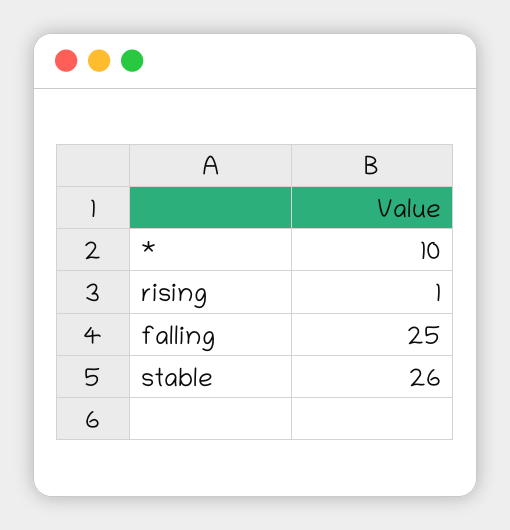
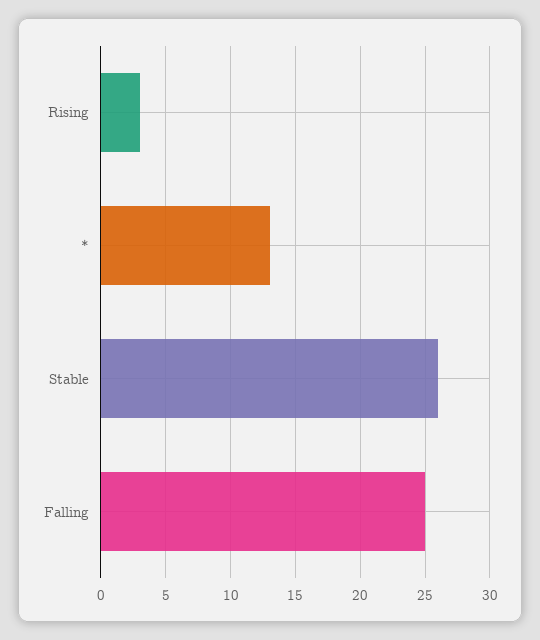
*: 10 -> 13
rising: 1 -> 3

